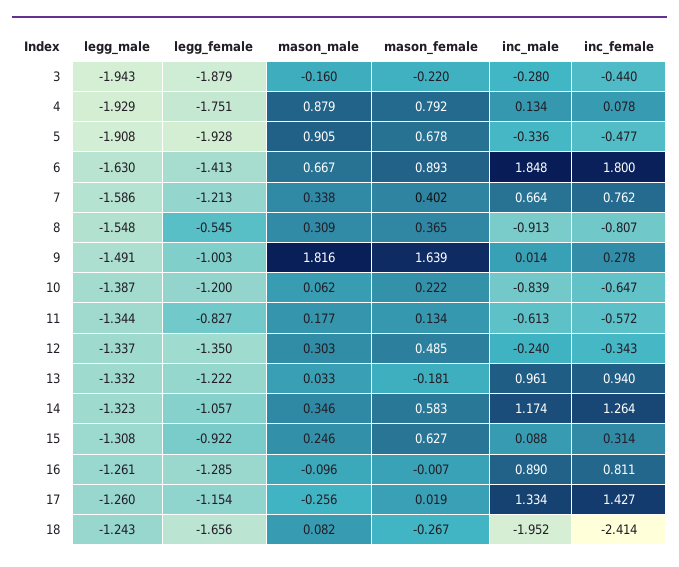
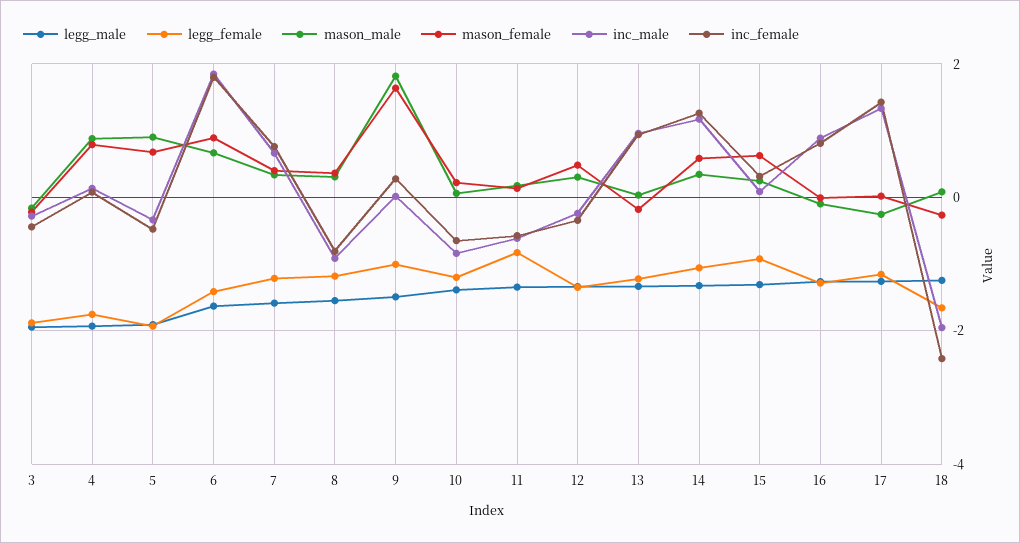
legg_female, 8: -0.545 -> -1.2

